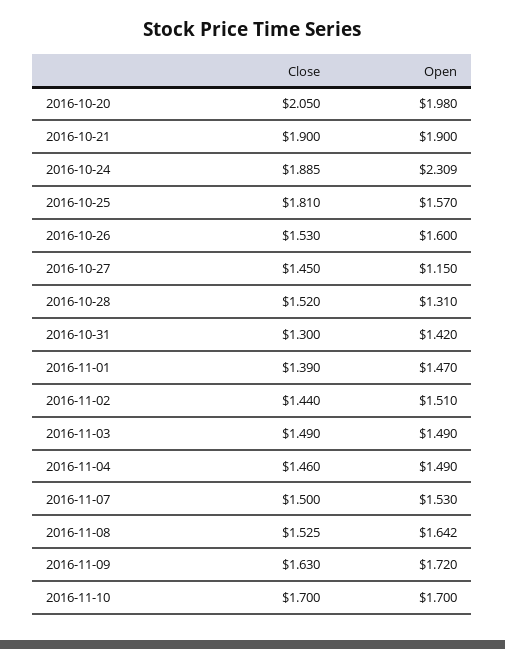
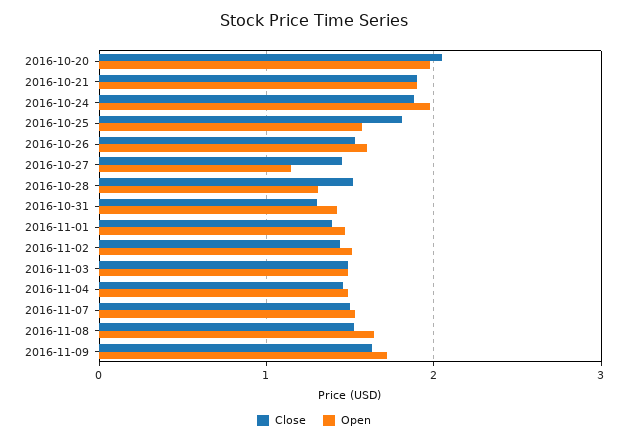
Open, 2016-10-24: 2.309 -> 2
Close, 2016-11-10: 1.7 -> none
Open, 2016-11-10: 1.7 -> none

